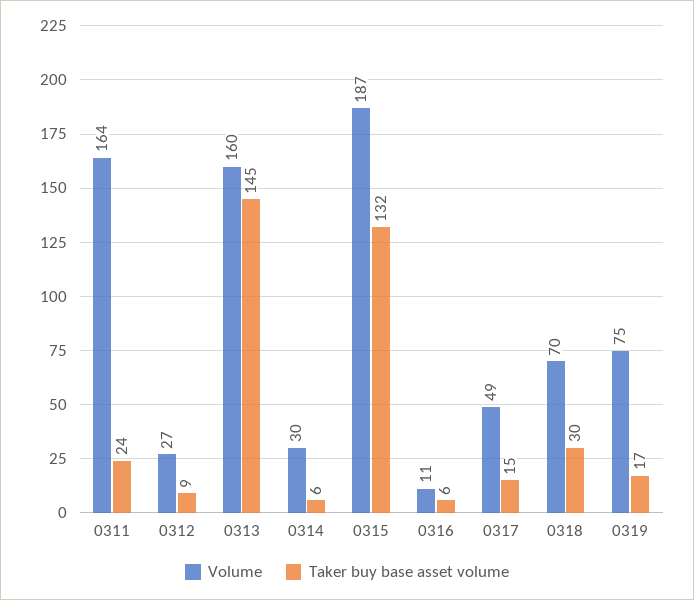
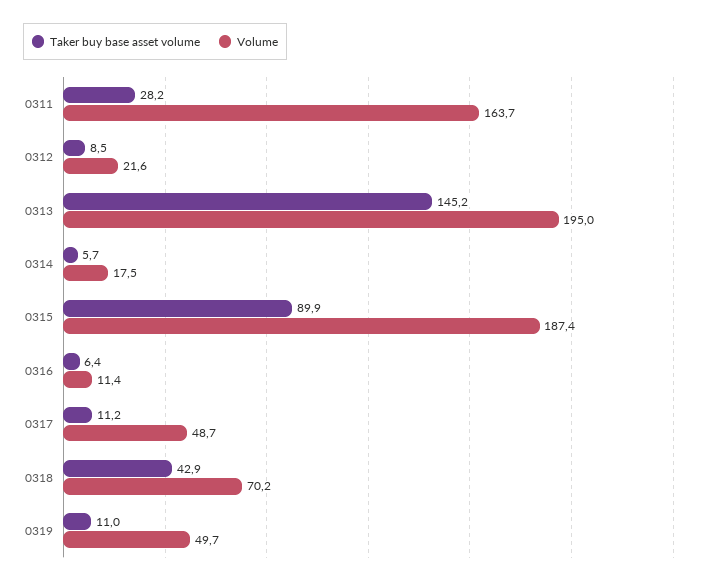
Taker buy base asset volume, 0311: 24 -> 28.2
Volume, 0312: 27 -> 21.6
Volume, 0313: 160 -> 195
Volume, 0314: 30 -> 17.5
Taker buy base asset volume, 0315: 132 -> 89.9
Taker buy base asset volume, 0317: 15 -> 11.2
Taker buy base asset volume, 0318: 30 -> 42.9
Volume, 0319: 75 -> 49.7
Taker buy base asset volume, 0319: 17 -> 11

